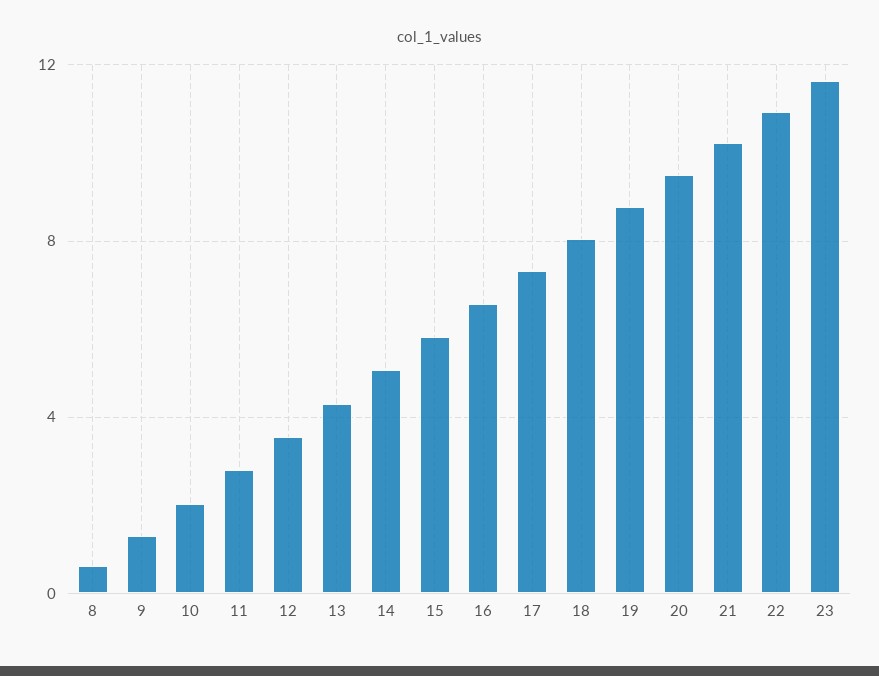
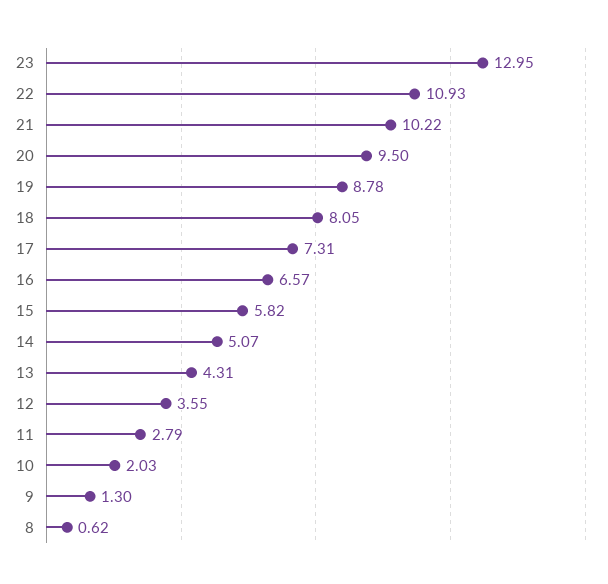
23: 11.5 -> 12.95

